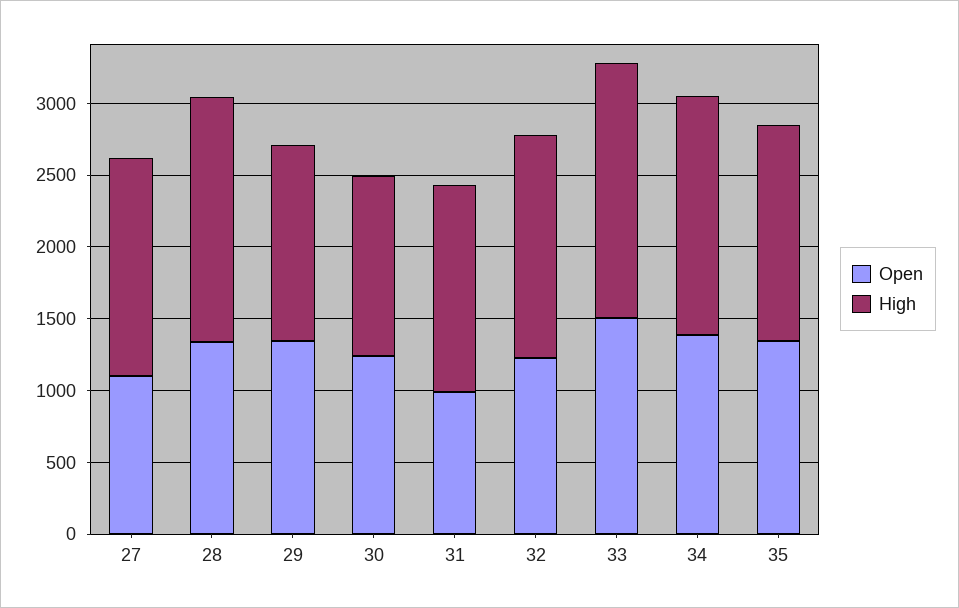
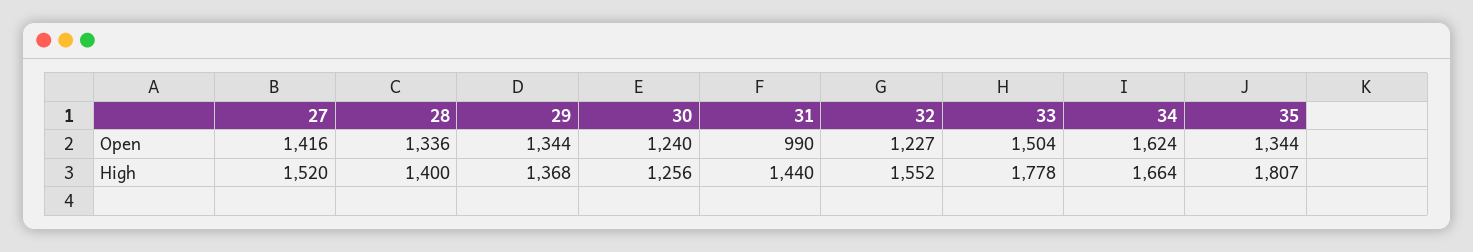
Open, 27: 1100 -> 1416
High, 28: 1700 -> 1400
Open, 34: 1400 -> 1624
High, 35: 1500 -> 1807

